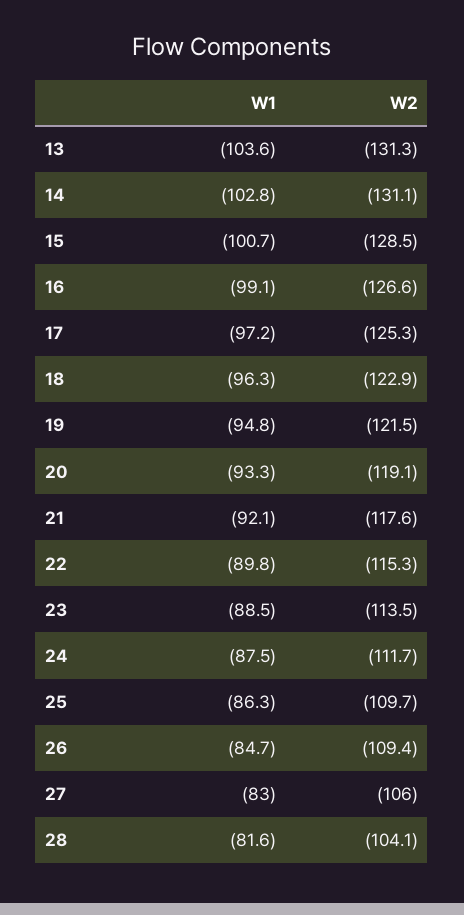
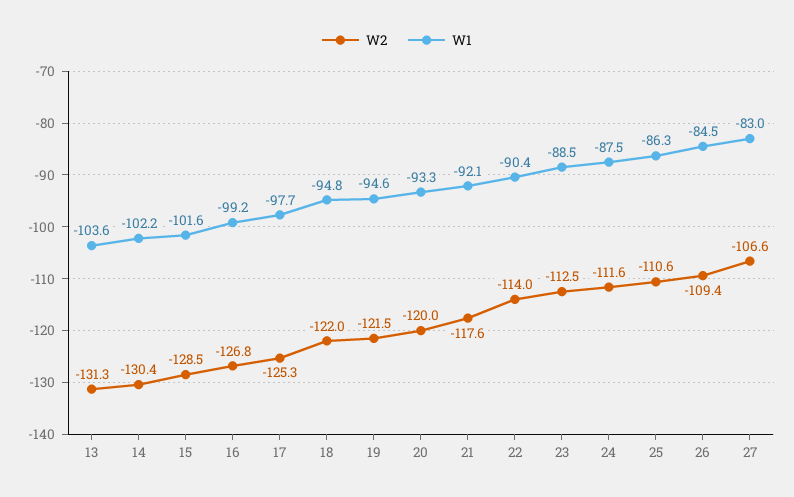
W1, 14: -102.8 -> -102.2
W2, 14: -131.1 -> -130.4
W1, 15: -100.7 -> -101.6
W1, 16: -99.1 -> -99.2
W2, 16: -126.6 -> -126.8
W1, 17: -97.2 -> -97.7
W1, 18: -96.3 -> -94.8
W2, 18: -122.9 -> -122
W1, 19: -94.8 -> -94.6
W2, 20: -119.1 -> -120
W1, 22: -89.8 -> -90.4
W2, 22: -115.3 -> -114
W2, 23: -113.5 -> -112.5
W2, 24: -111.7 -> -111.6
W2, 25: -109.7 -> -110.6
W1, 26: -84.7 -> -84.5
W2, 27: -106 -> -106.6
W1, 28: -81.6 -> none
W2, 28: -104.1 -> none

